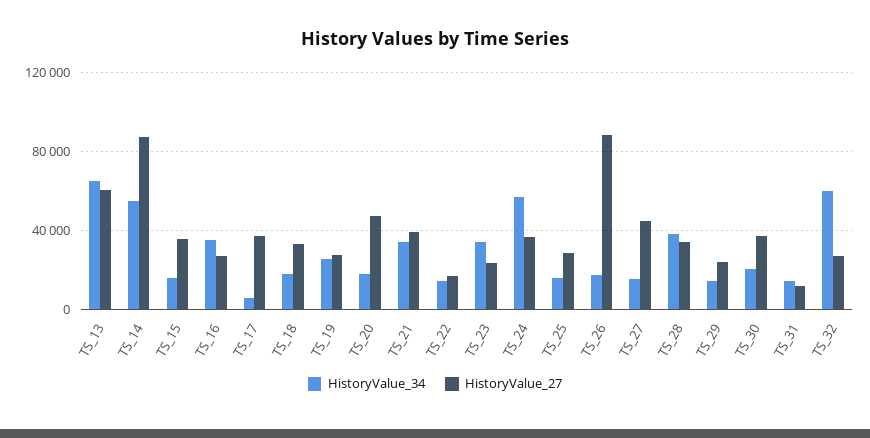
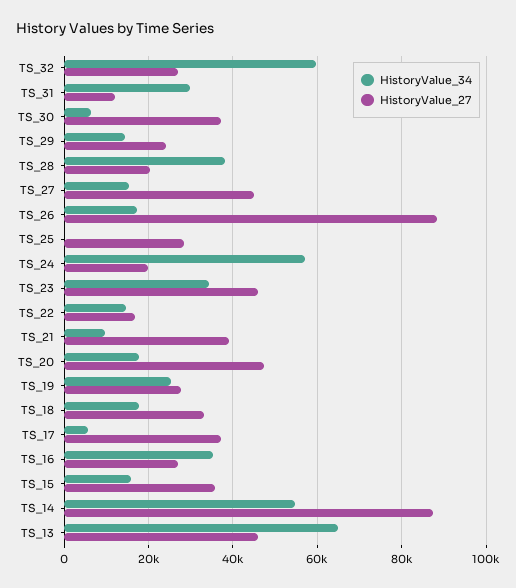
HistoryValue_27, TS_13: 60000 -> 46000
HistoryValue_34, TS_21: 35000 -> 10000
HistoryValue_27, TS_23: 25000 -> 46000
HistoryValue_27, TS_24: 35000 -> 20000
HistoryValue_34, TS_25: 15000 -> 0
HistoryValue_27, TS_28: 35000 -> 20000
HistoryValue_34, TS_30: 20000 -> 6000
HistoryValue_34, TS_31: 15000 -> 30000

